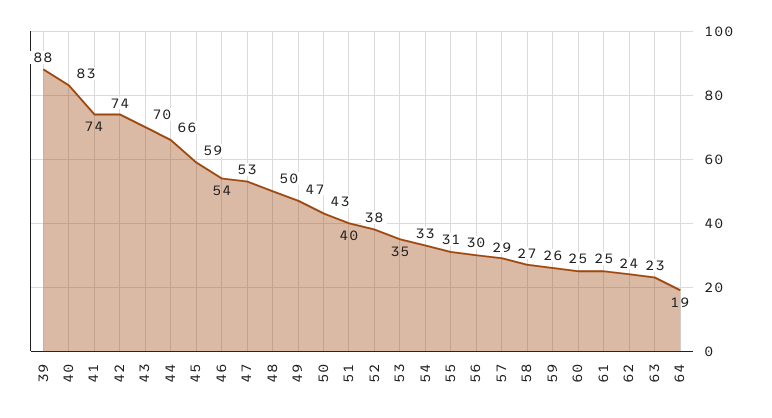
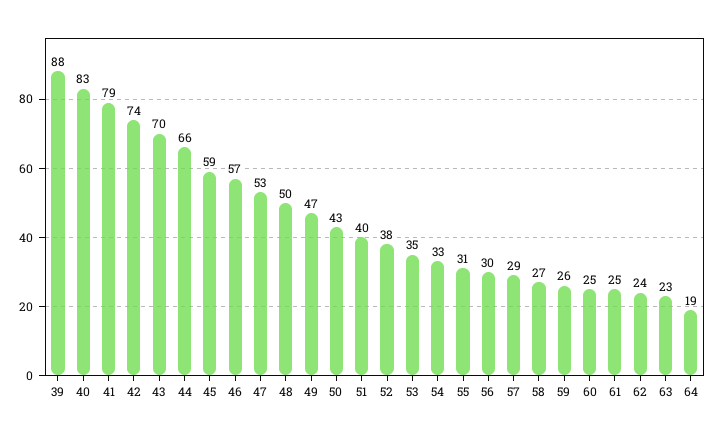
41: 74 -> 79
46: 54 -> 57

